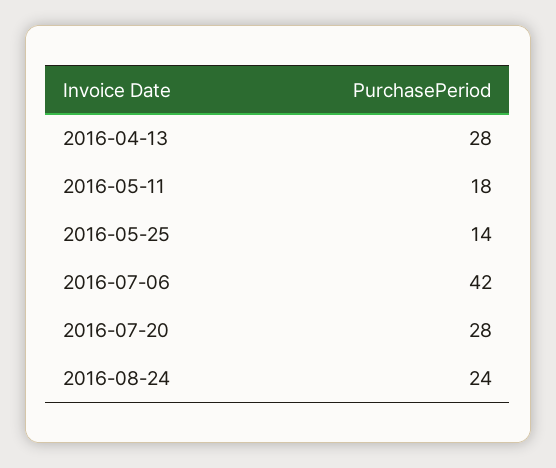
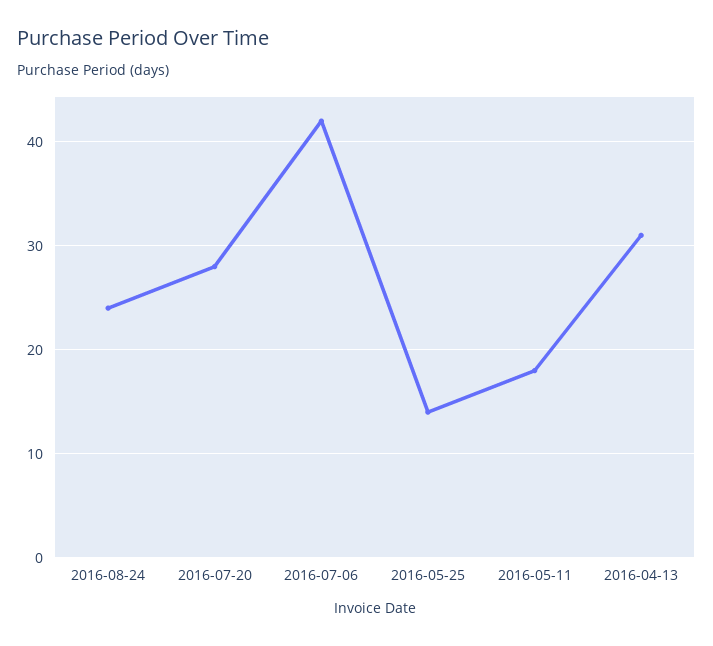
2016-04-13: 28 -> 31

